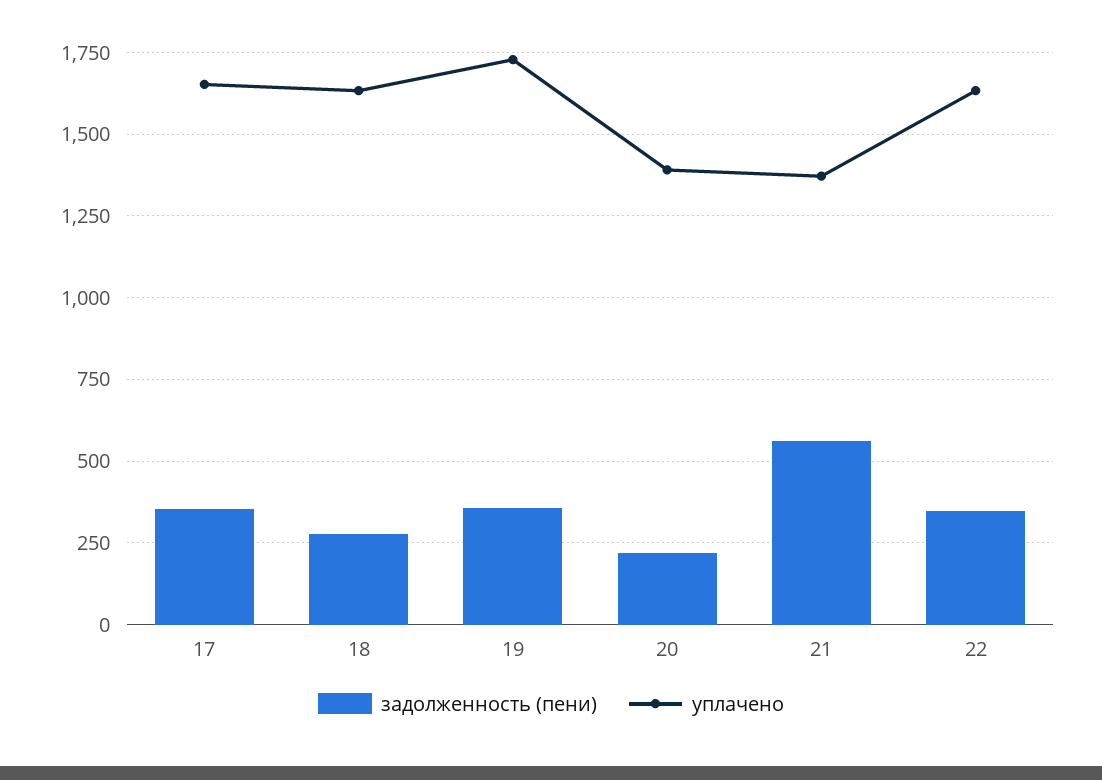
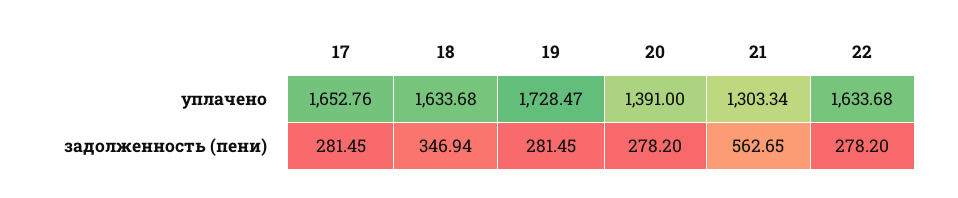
задолженность (пени), 17: 350 -> 281.45
задолженность (пени), 18: 275 -> 346.94
задолженность (пени), 19: 350 -> 281.45
задолженность (пени), 20: 225 -> 278.2
уплачено, 21: 1375 -> 1303.34
задолженность (пени), 22: 350 -> 278.2

